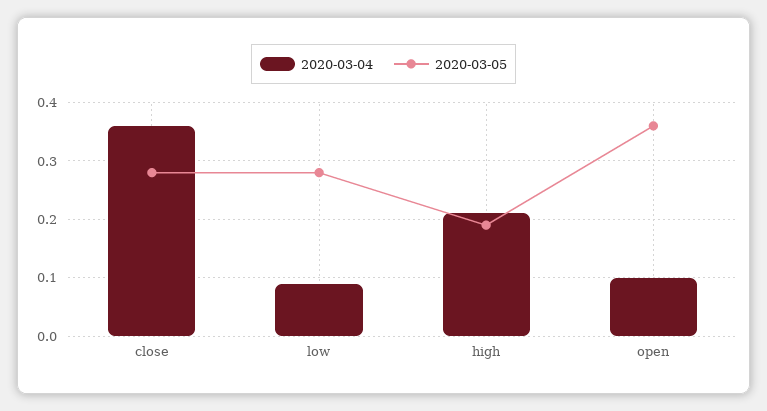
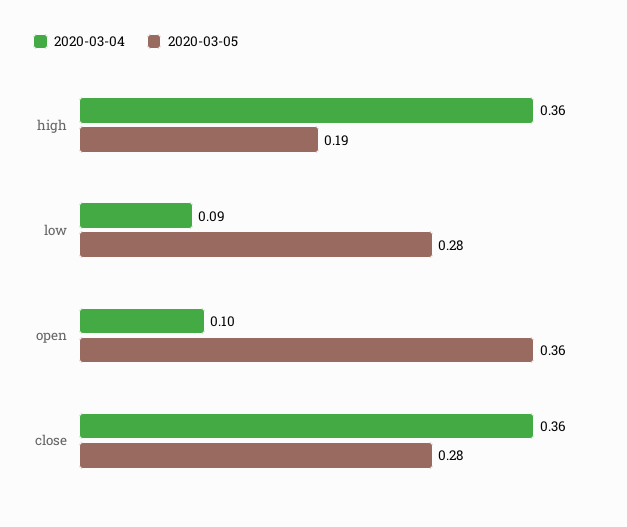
2020-03-04, high: 0.2 -> 0.36

